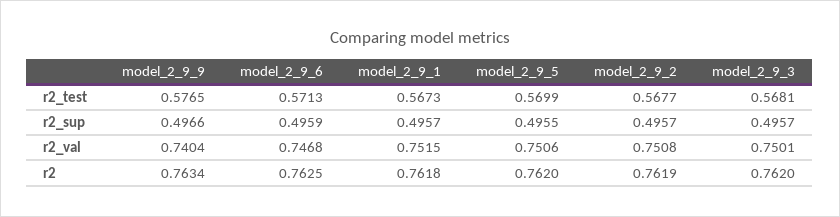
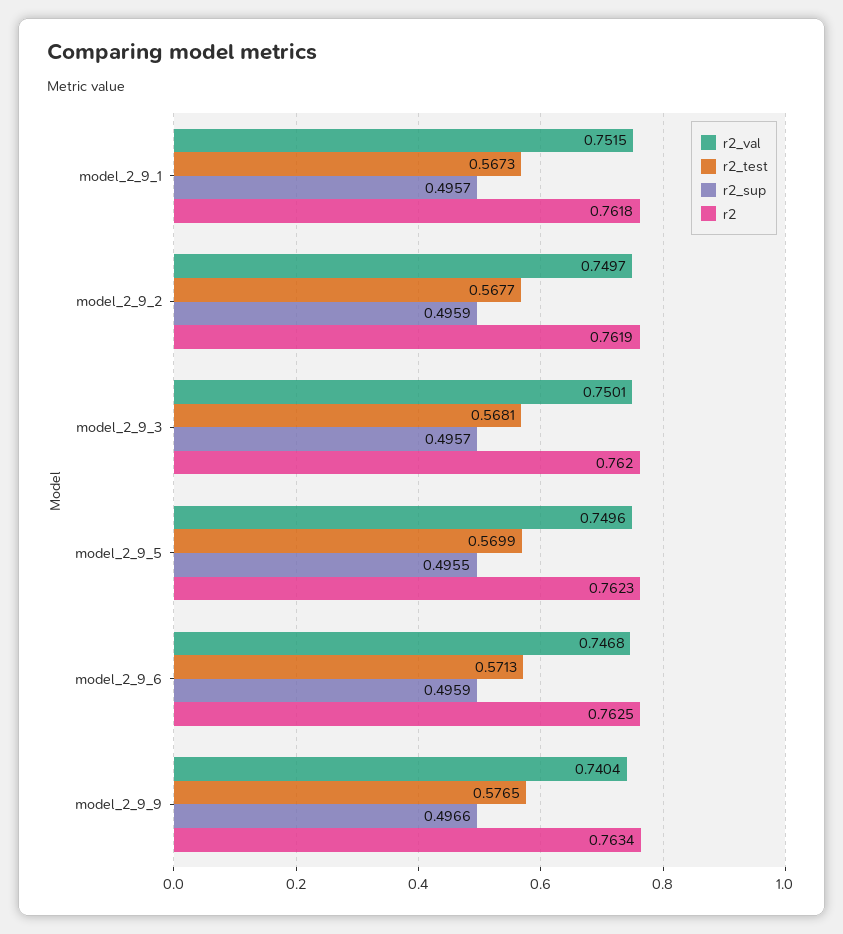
r2_sup, model_2_9_2: 0.4957 -> 0.4959
r2_val, model_2_9_5: 0.7506 -> 0.7496
r2_val, model_2_9_2: 0.7508 -> 0.7497
r2, model_2_9_5: 0.762 -> 0.7623

